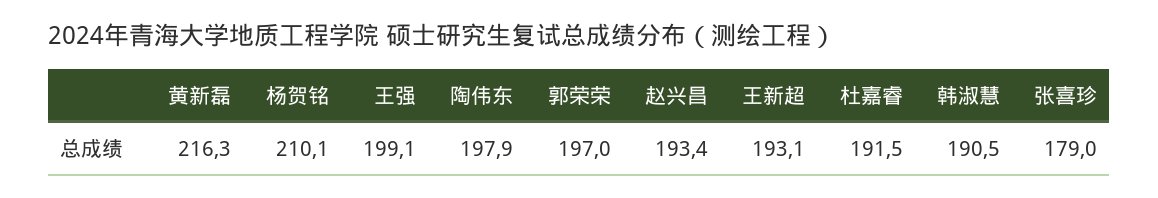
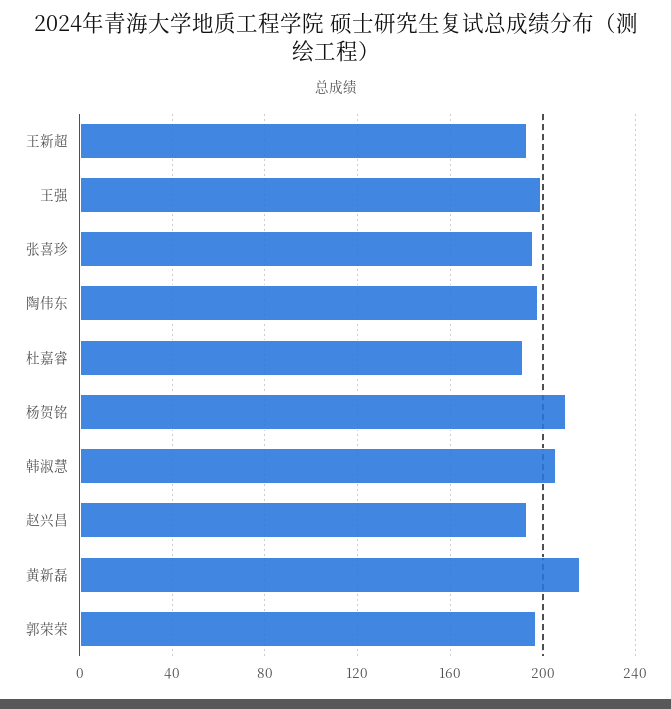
韩淑慧: 190.5 -> 205
张喜珍: 179 -> 195

